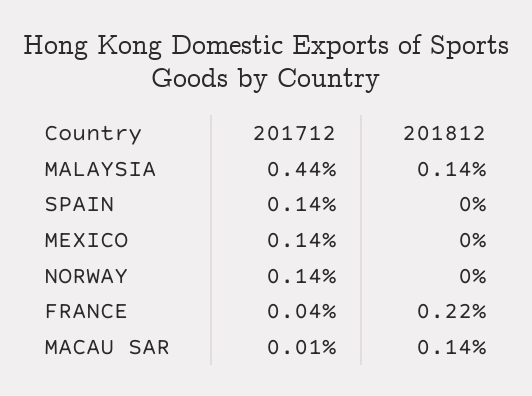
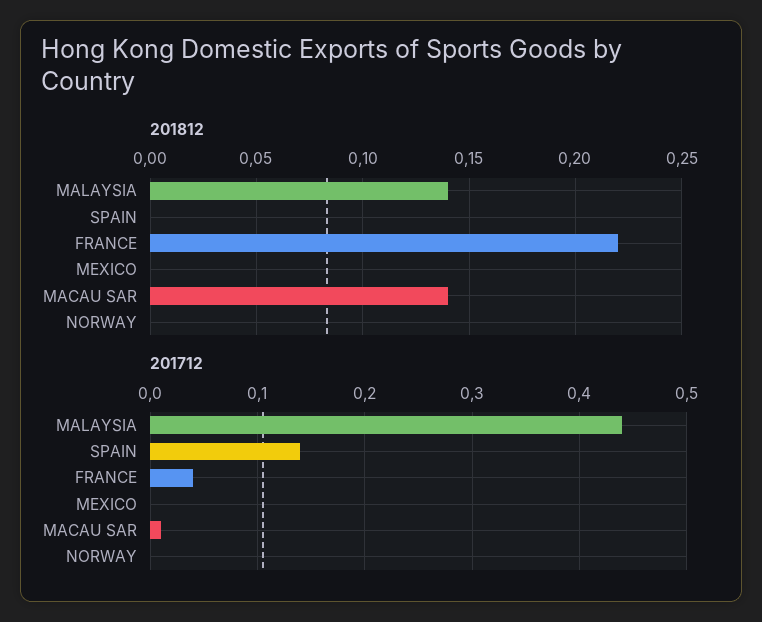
201712, MEXICO: 0.14 -> 0
201712, NORWAY: 0.14 -> 0

